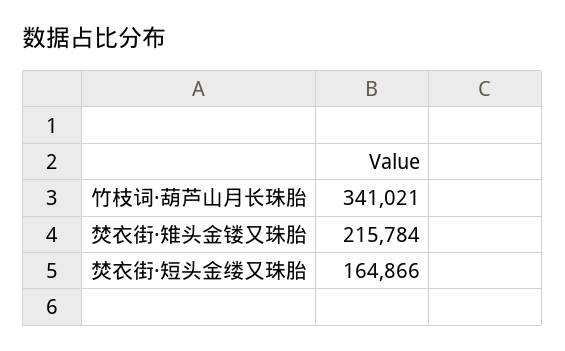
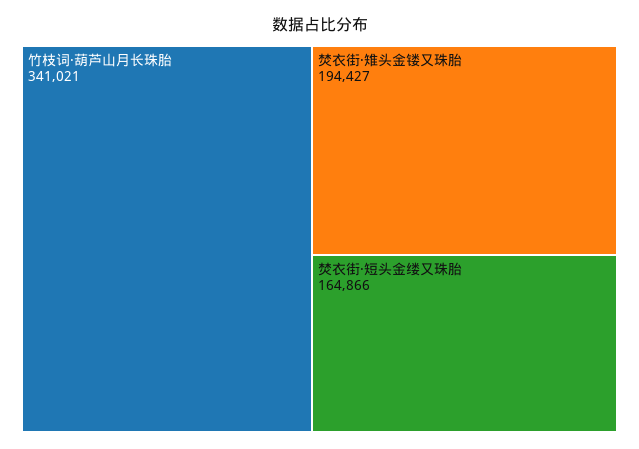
焚衣街·雉头金镂又珠胎: 215784 -> 194427

